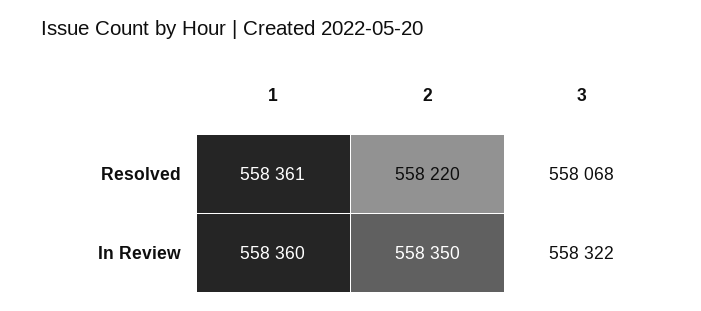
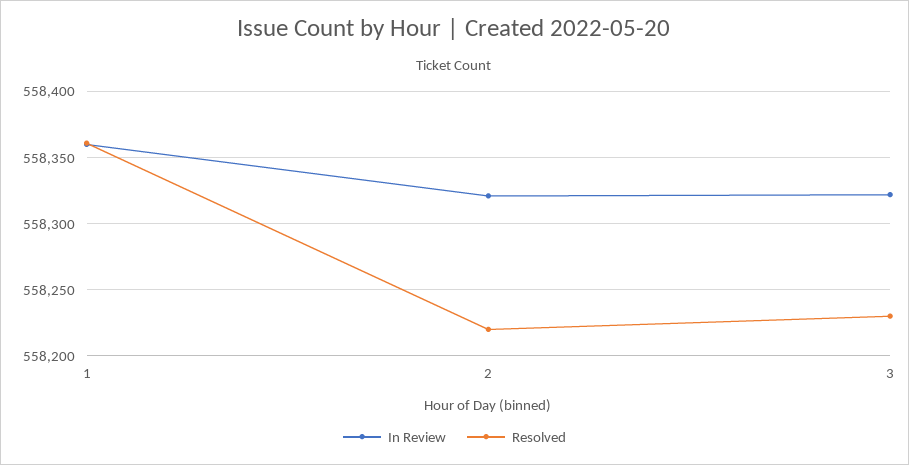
Resolved, 3: 558068 -> 558230
In Review, 2: 558350 -> 558320

